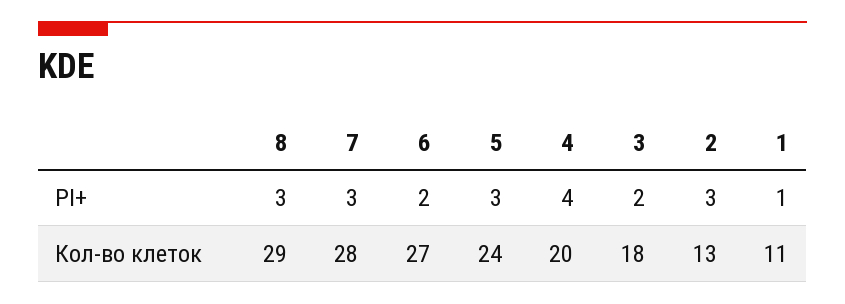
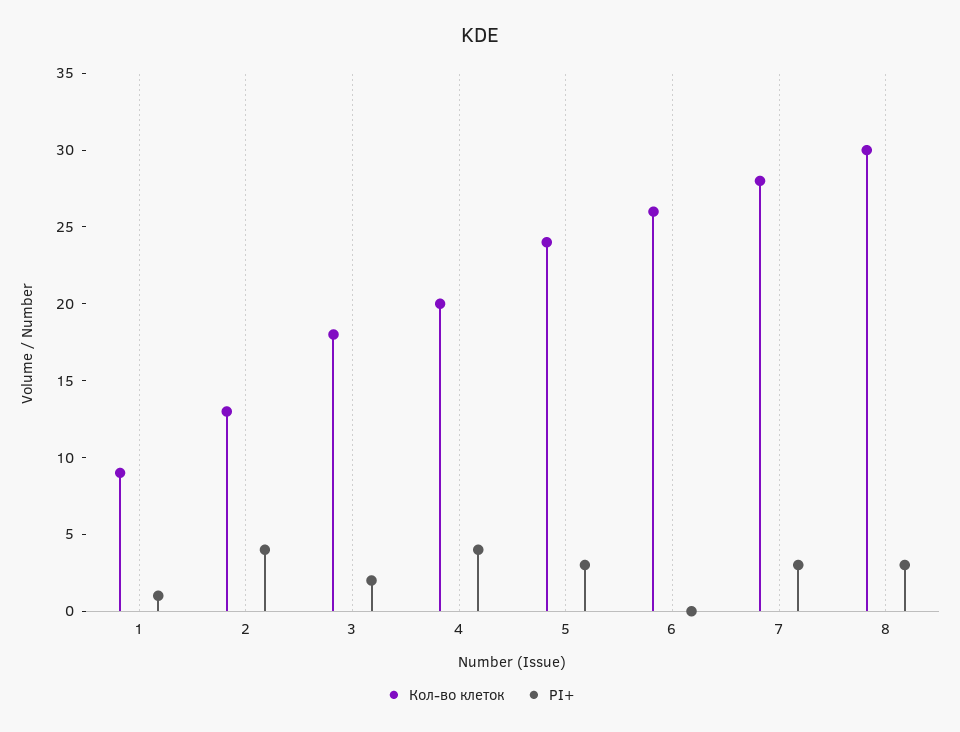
PI+, 6: 2 -> 0
PI+, 2: 3 -> 4
Кол-во клеток, 8: 29 -> 30
Кол-во клеток, 6: 27 -> 26
Кол-во клеток, 1: 11 -> 9

